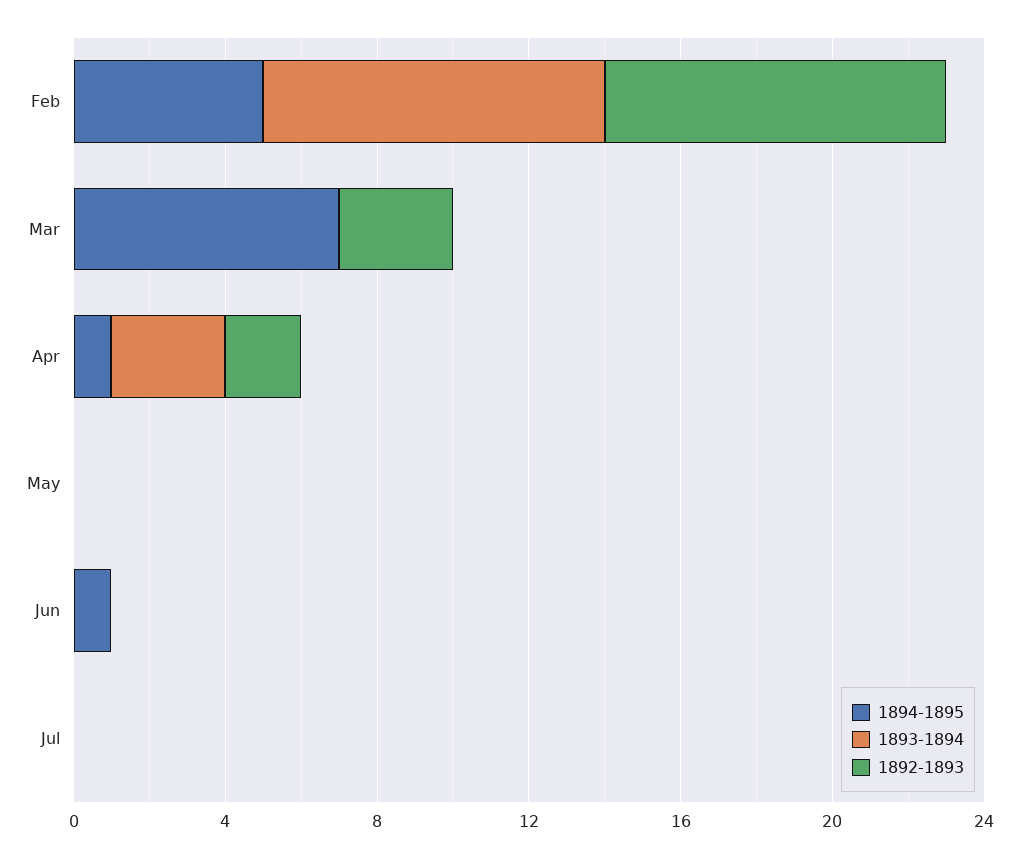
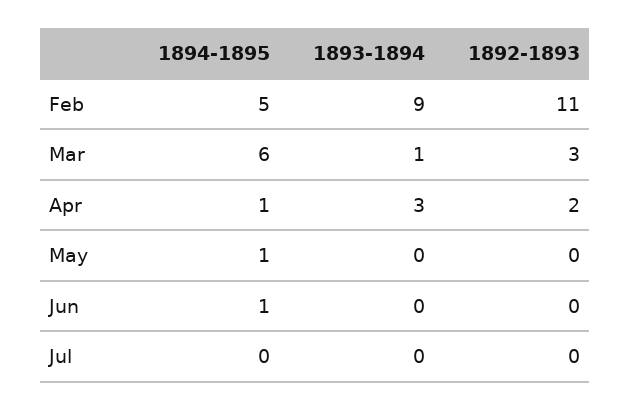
1892-1893, Feb: 9 -> 11
1894-1895, Mar: 7 -> 6
1893-1894, Mar: 0 -> 1
1894-1895, May: 0 -> 1

